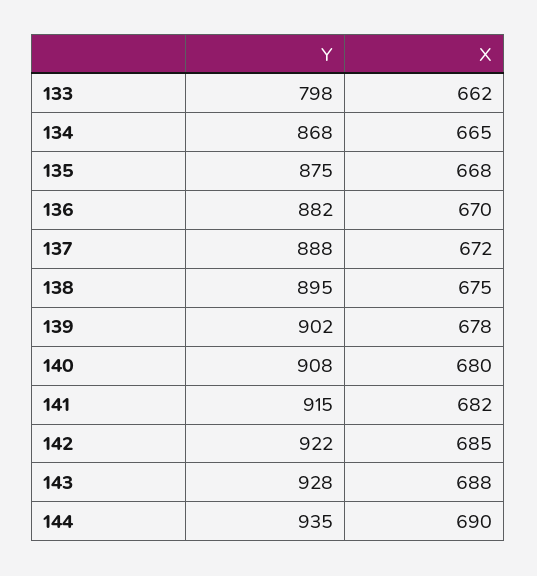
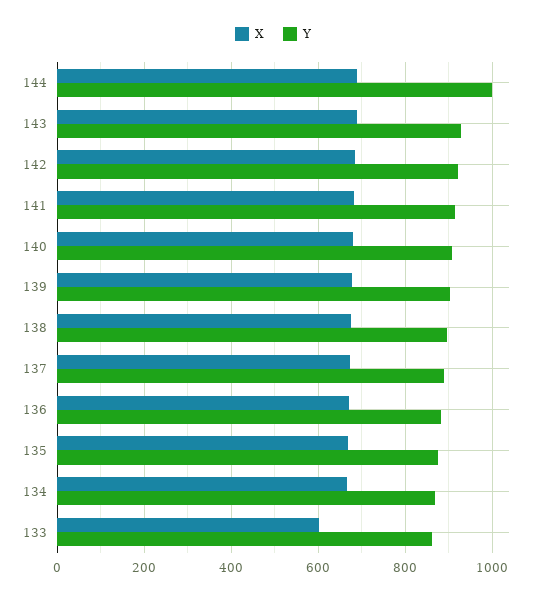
Y, 133: 798 -> 860
X, 133: 662 -> 600
Y, 144: 935 -> 1000

